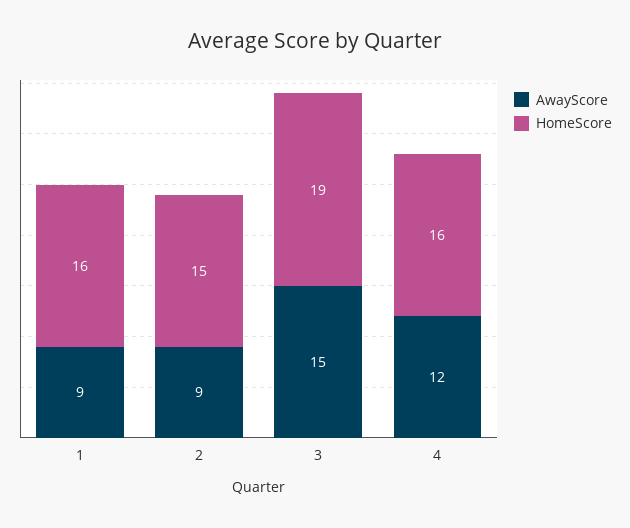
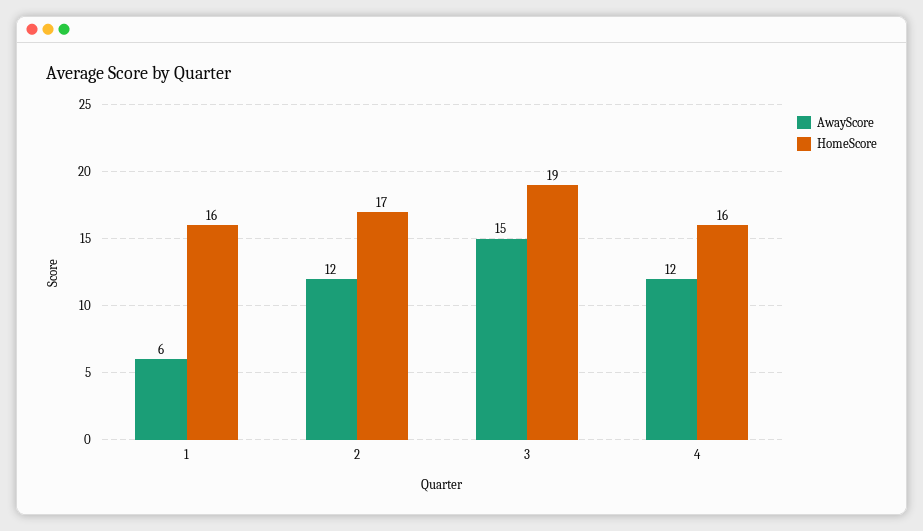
AwayScore, 1: 9 -> 6
AwayScore, 2: 9 -> 12
HomeScore, 2: 15 -> 17

